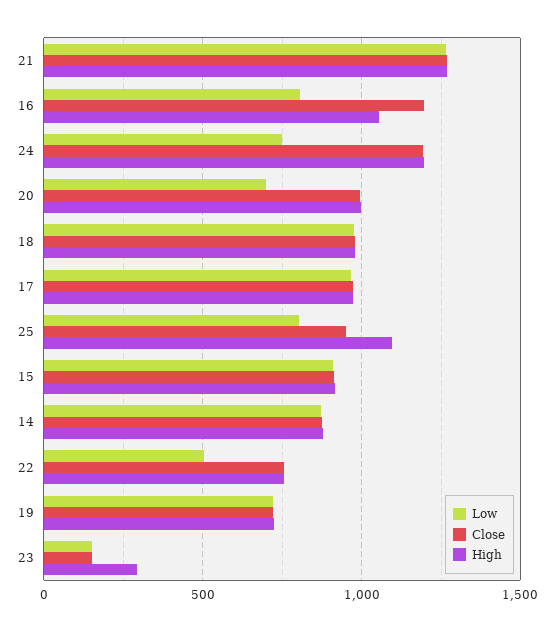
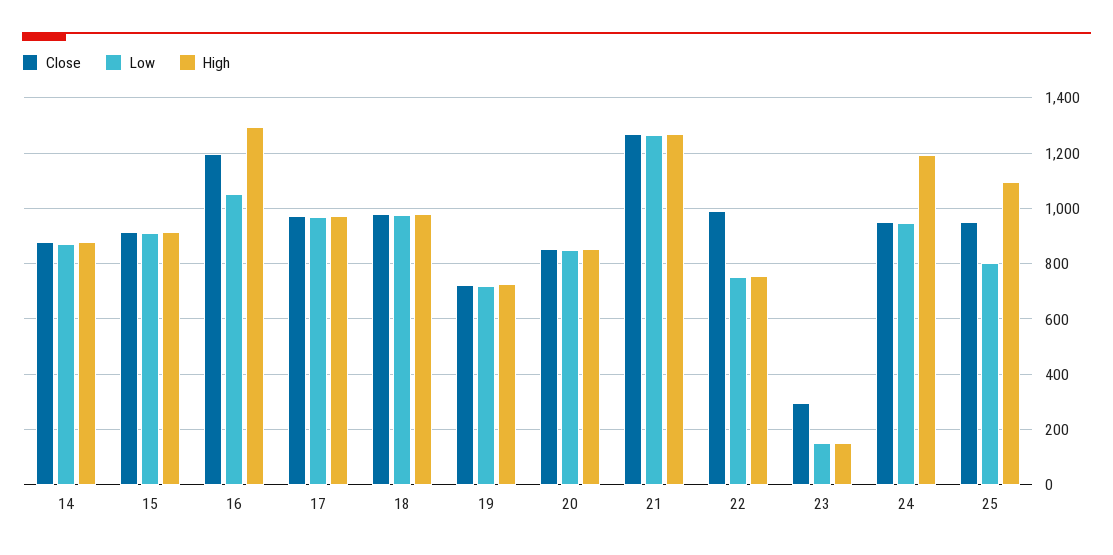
Low, 16: 800 -> 1050
High, 16: 1050 -> 1300
Low, 24: 750 -> 950
Close, 24: 1200 -> 950
Low, 20: 700 -> 850
Close, 20: 1000 -> 850
High, 20: 1000 -> 850
Low, 22: 500 -> 750
Close, 22: 750 -> 1000
Close, 23: 150 -> 300
High, 23: 300 -> 150

